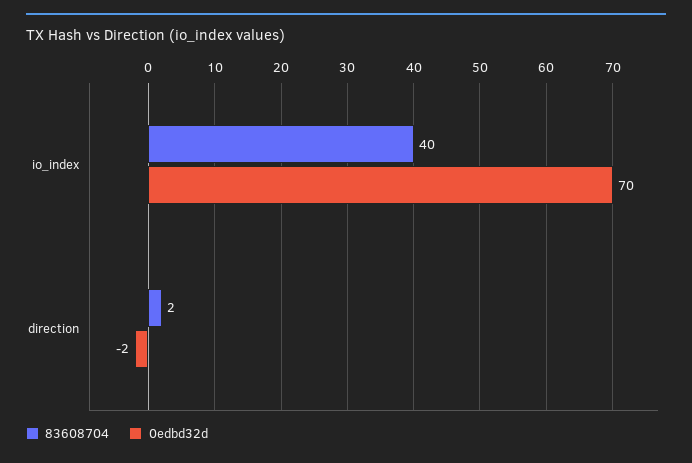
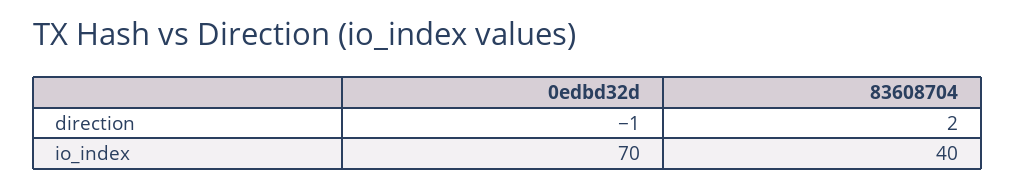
0edbd32d, direction: -2 -> -1

